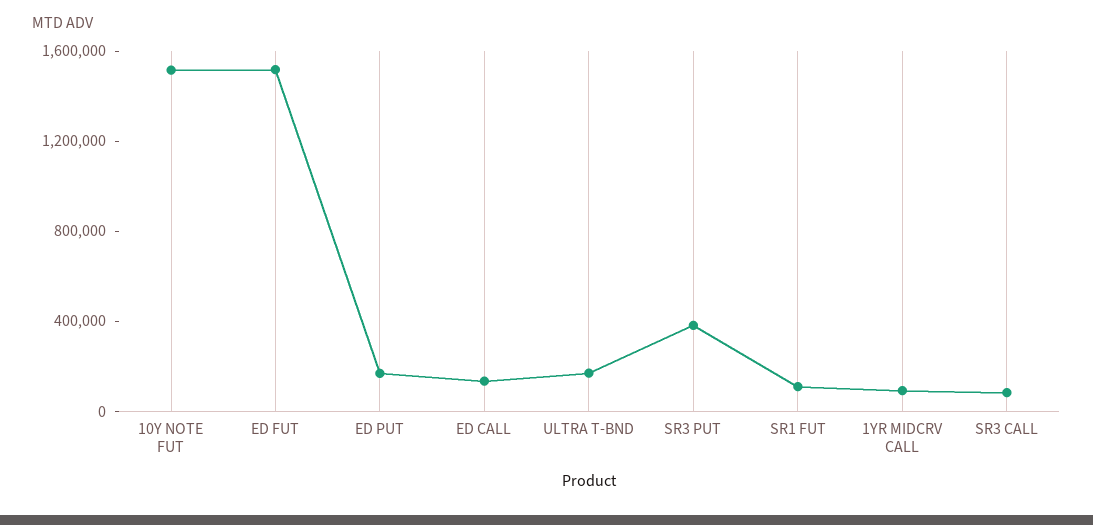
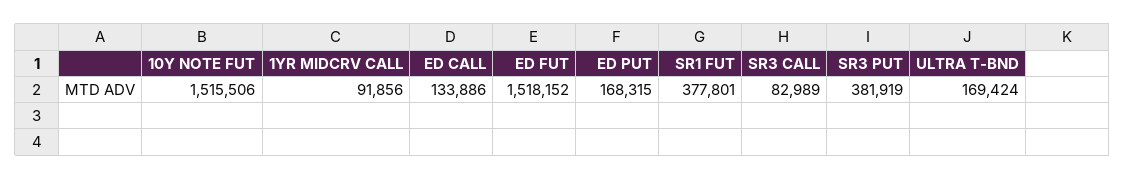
SR1 FUT: 100000 -> 377801

